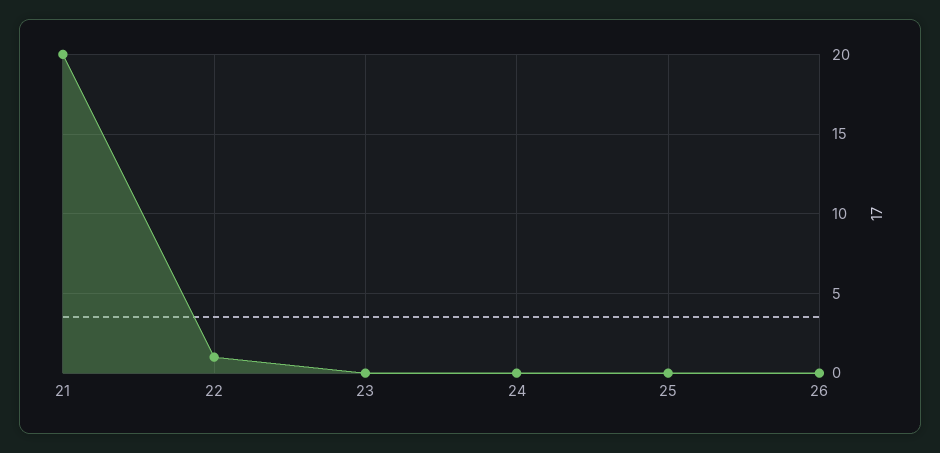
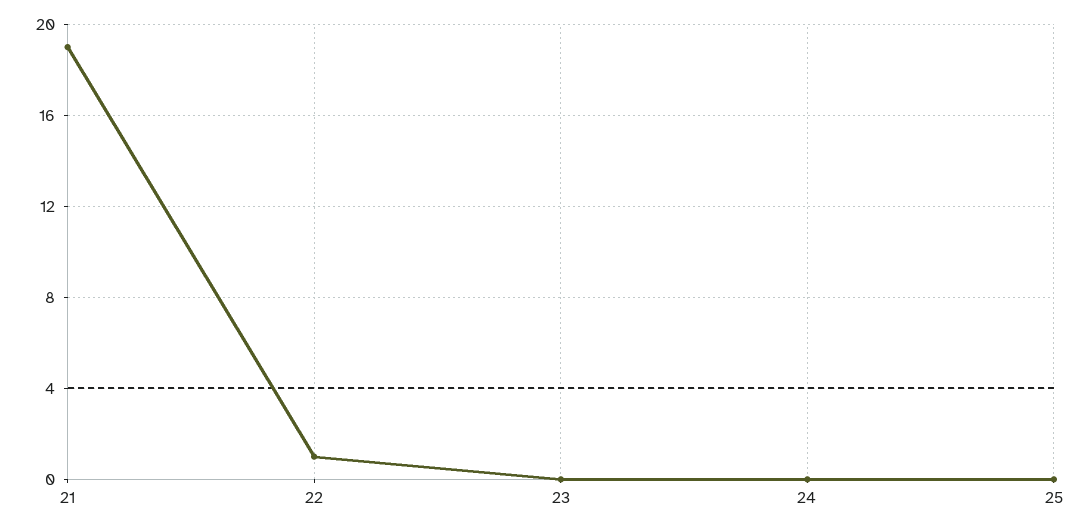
21: 20 -> 19
26: 0 -> none

